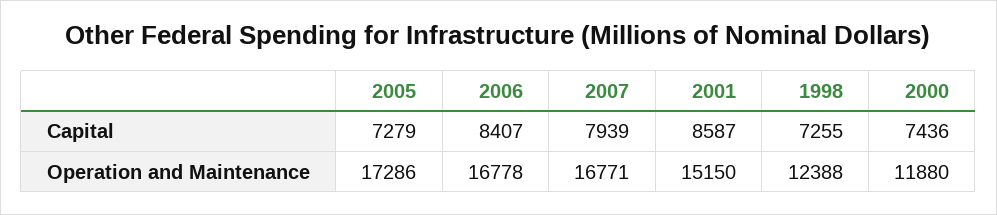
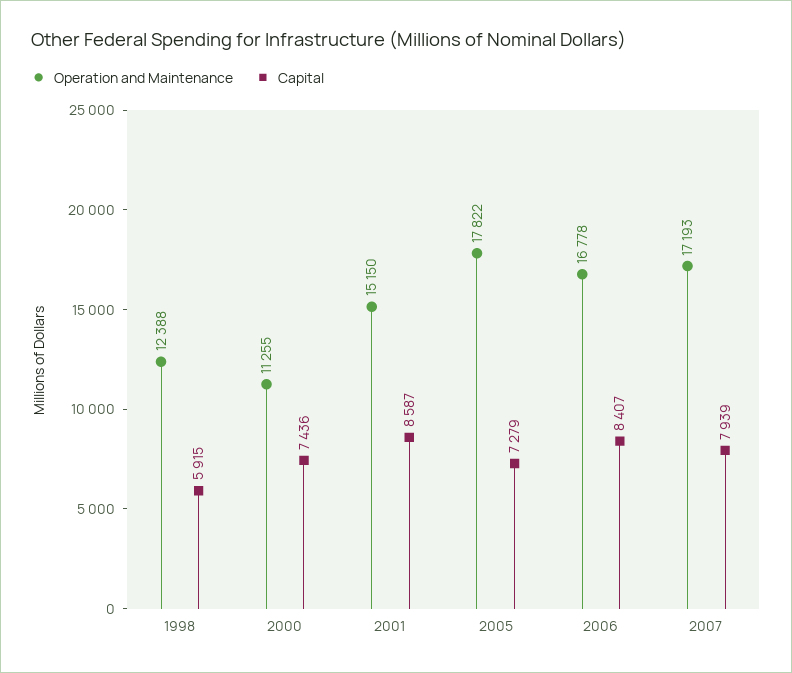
Capital, 1998: 7255 -> 5915
Operation and Maintenance, 2005: 17286 -> 17822
Operation and Maintenance, 2007: 16771 -> 17193
Operation and Maintenance, 2000: 11880 -> 11255

